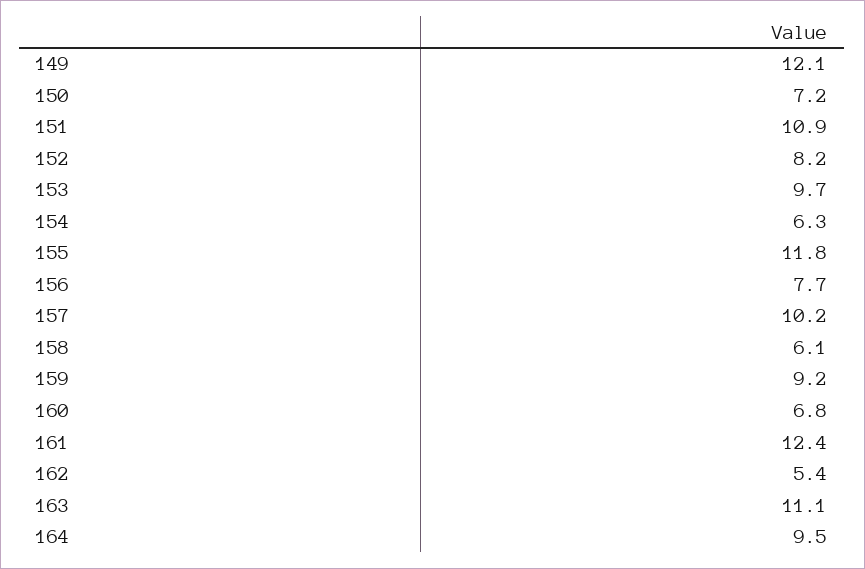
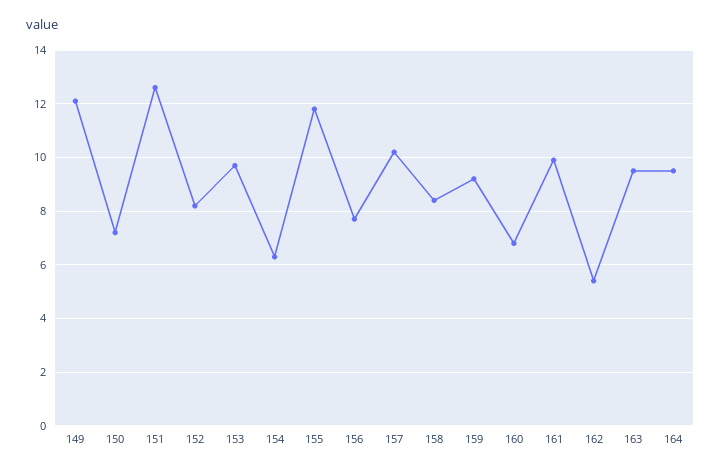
151: 10.9 -> 12.5
158: 6.1 -> 8.5
161: 12.4 -> 10
163: 11.1 -> 9.5

